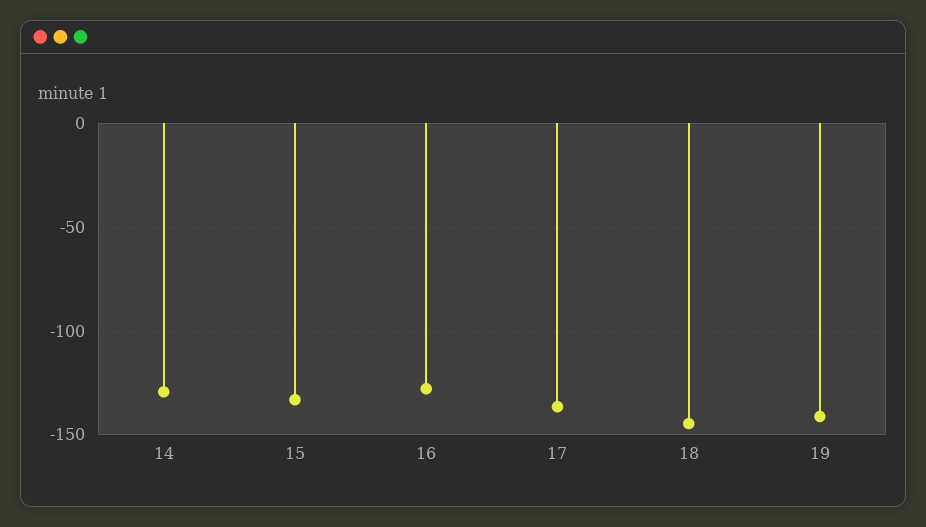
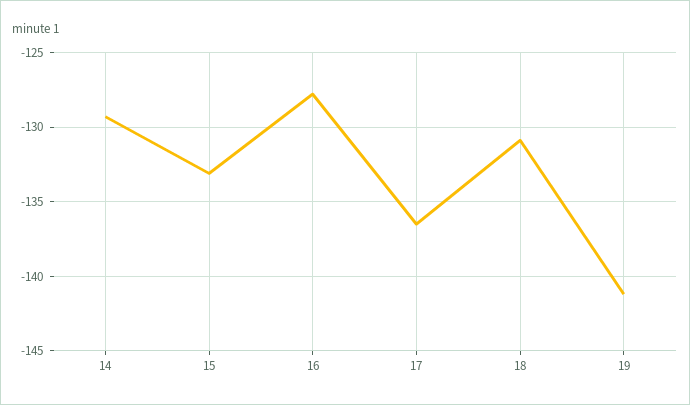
18: -145 -> -131

